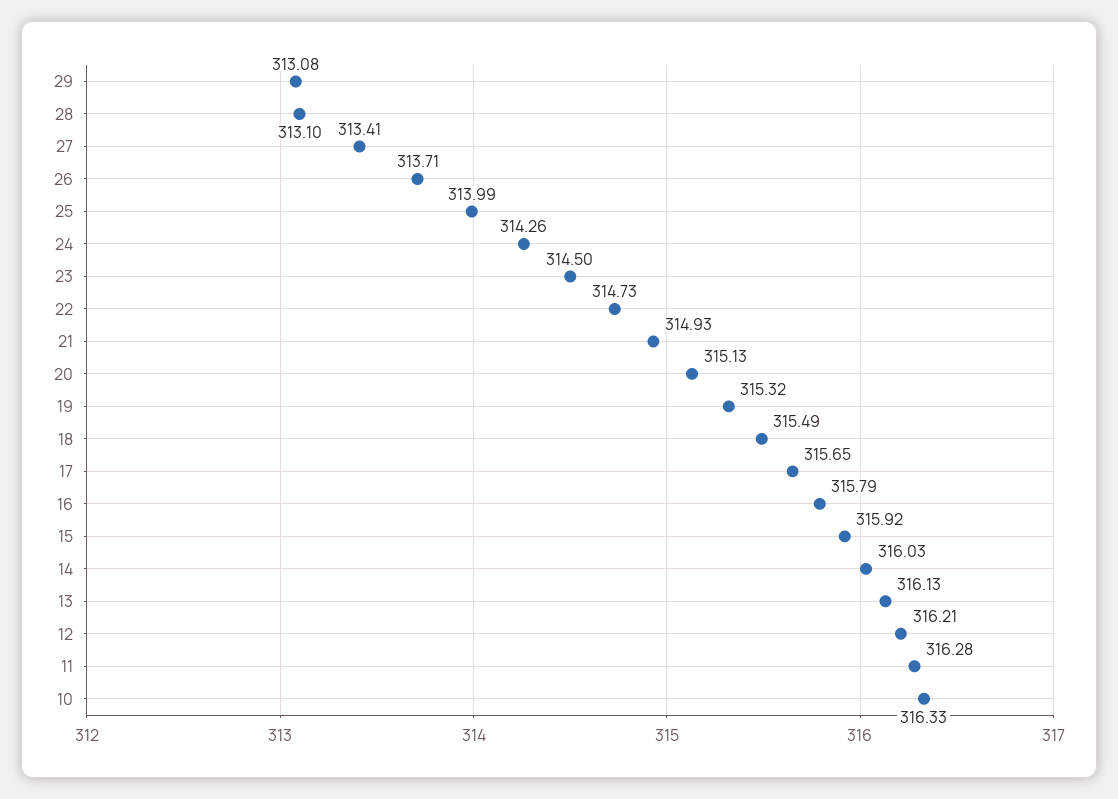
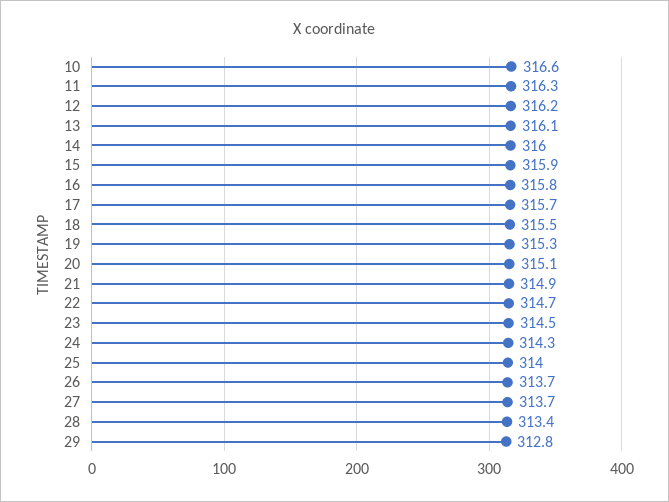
29: 313.08 -> 312.8
28: 313.1 -> 313.4
27: 313.41 -> 313.7
10: 316.33 -> 316.6

